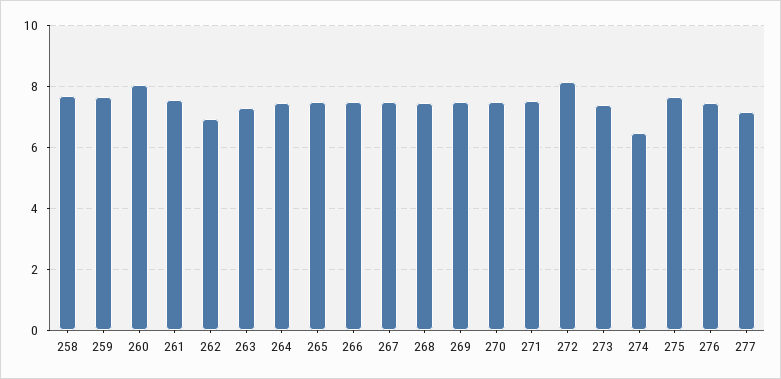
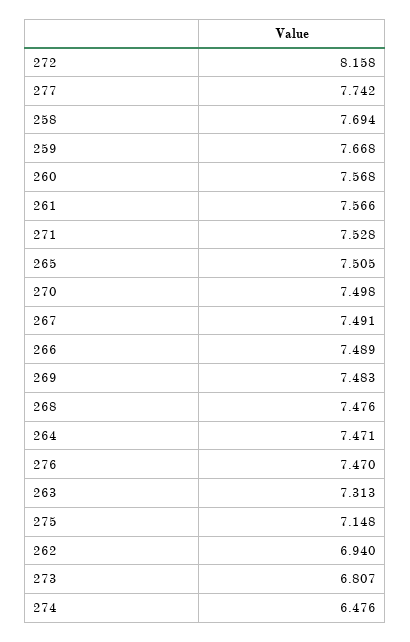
260: 8 -> 7.568
273: 7.4 -> 6.807
275: 7.6 -> 7.148
277: 7.2 -> 7.742

